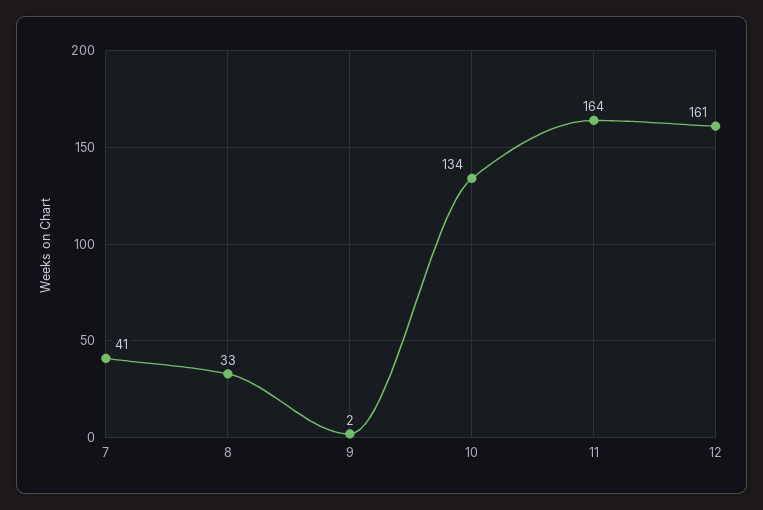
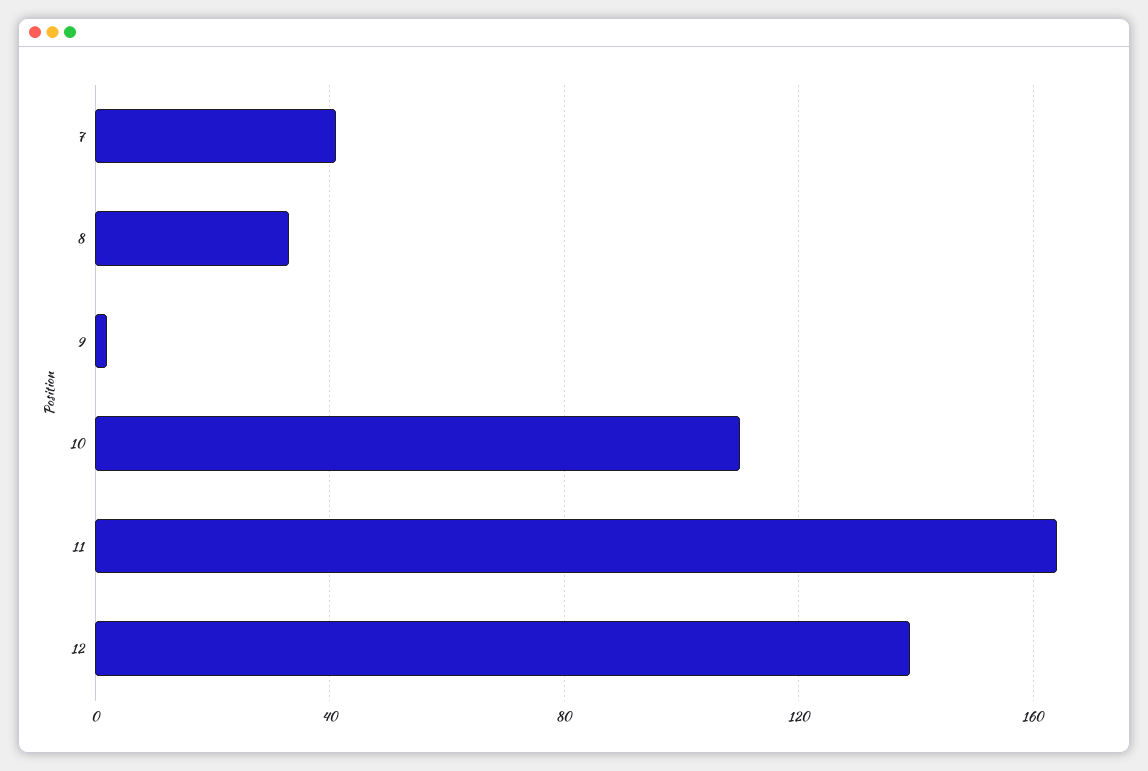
10: 134 -> 110
12: 161 -> 140

